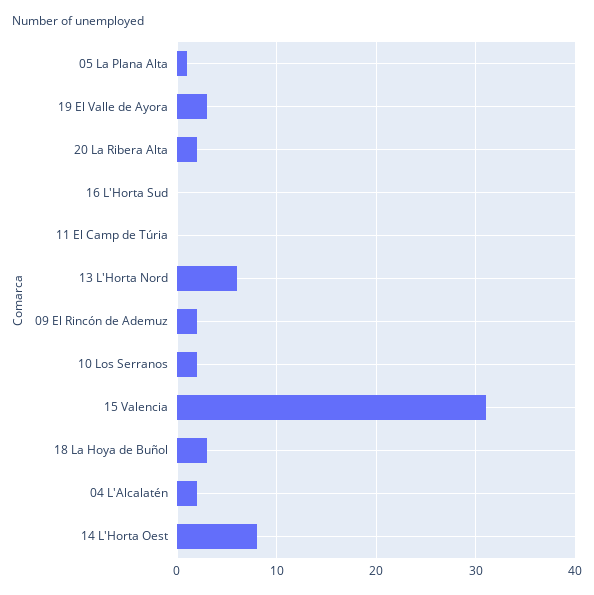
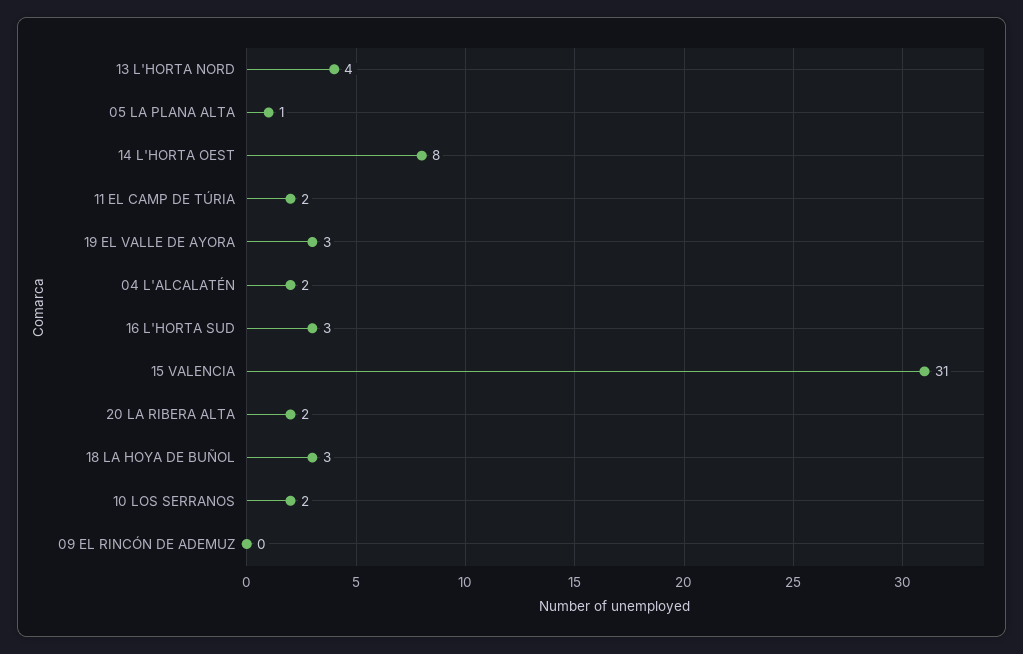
16 L'Horta Sud: 0 -> 3
11 El Camp de Túria: 0 -> 2
13 L'Horta Nord: 6 -> 4
09 El Rincón de Ademuz: 2 -> 0

